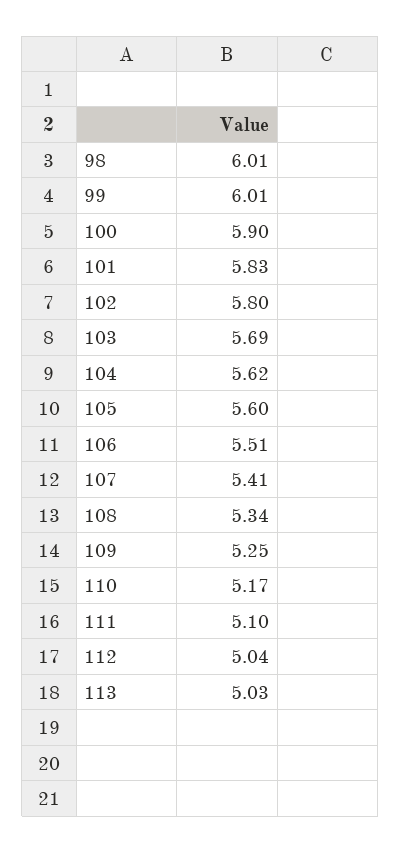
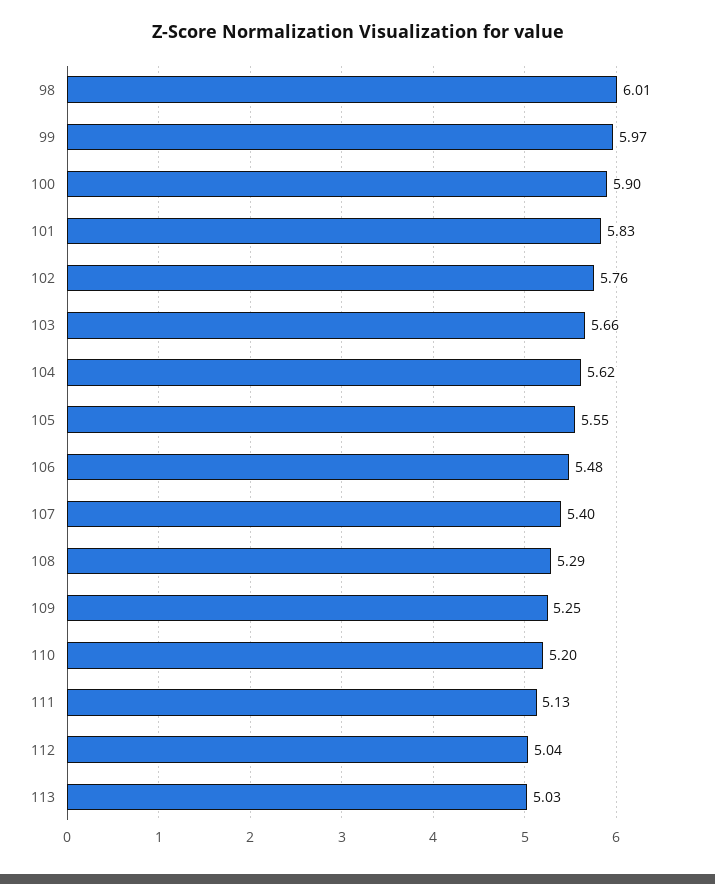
99: 6.01 -> 5.97
102: 5.8 -> 5.76
103: 5.69 -> 5.66
105: 5.6 -> 5.55
106: 5.51 -> 5.48
107: 5.41 -> 5.4
108: 5.34 -> 5.29
110: 5.17 -> 5.2
111: 5.1 -> 5.13

